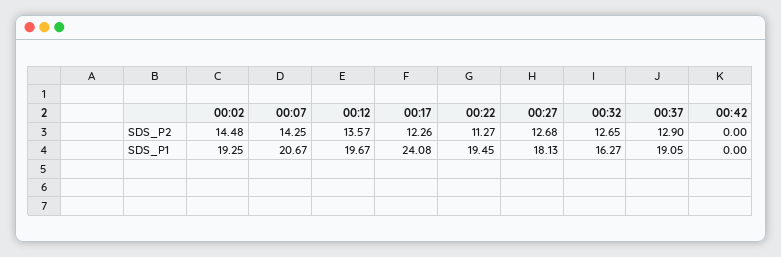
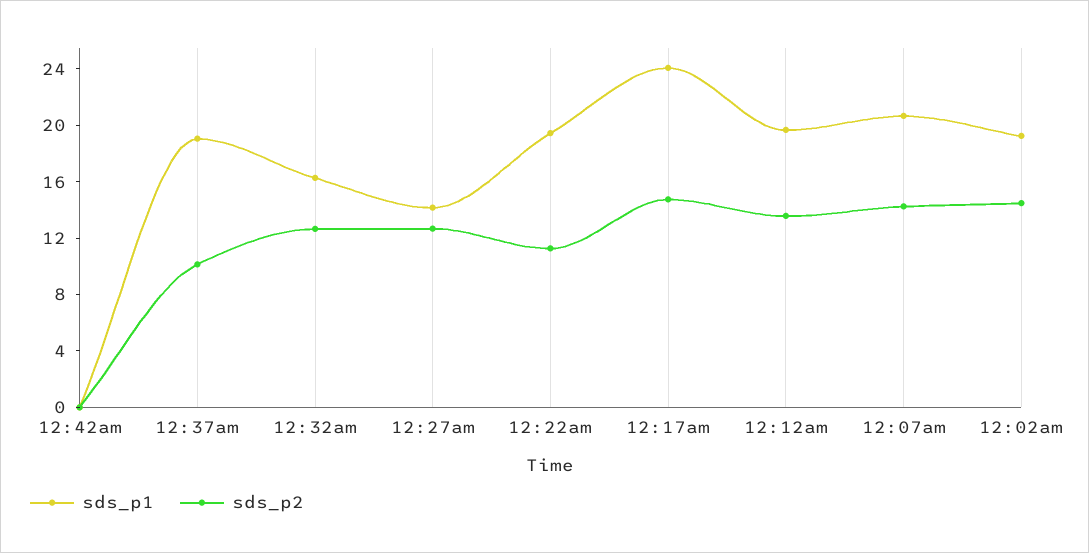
SDS_P2, 00:17: 12.26 -> 15
SDS_P2, 00:37: 12.9 -> 10
SDS_P1, 00:27: 18.13 -> 14

